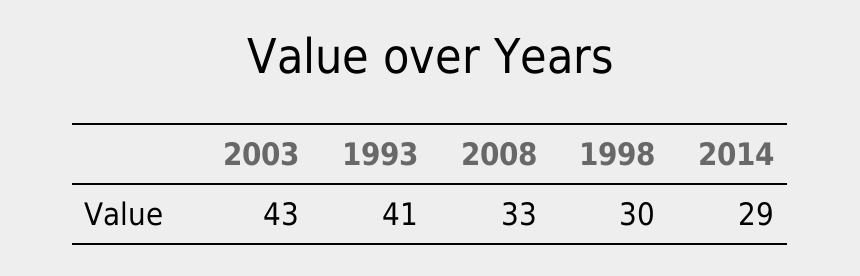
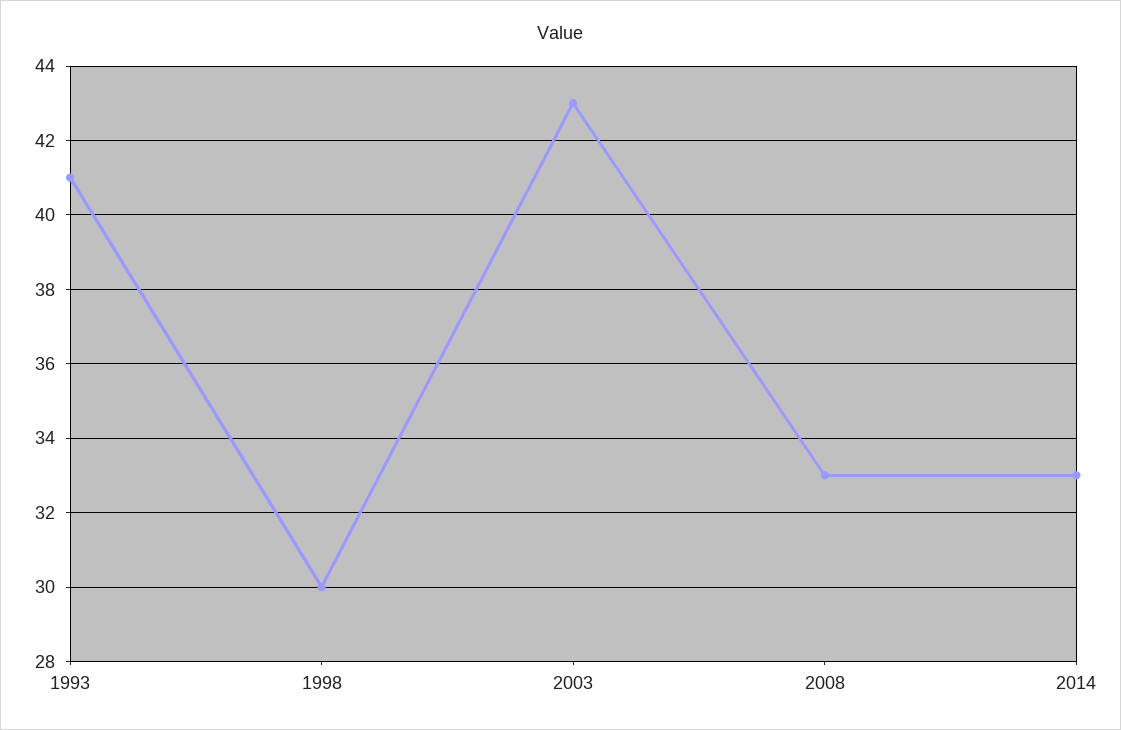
2014: 29 -> 33

